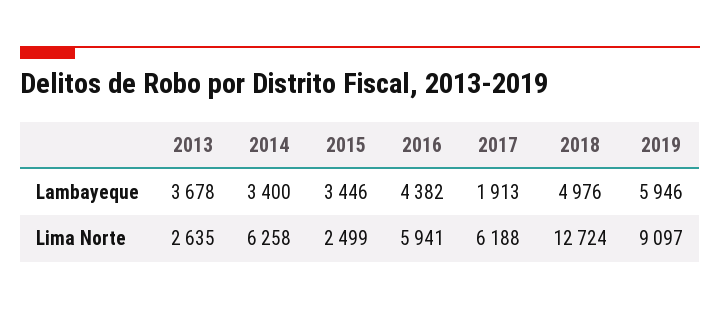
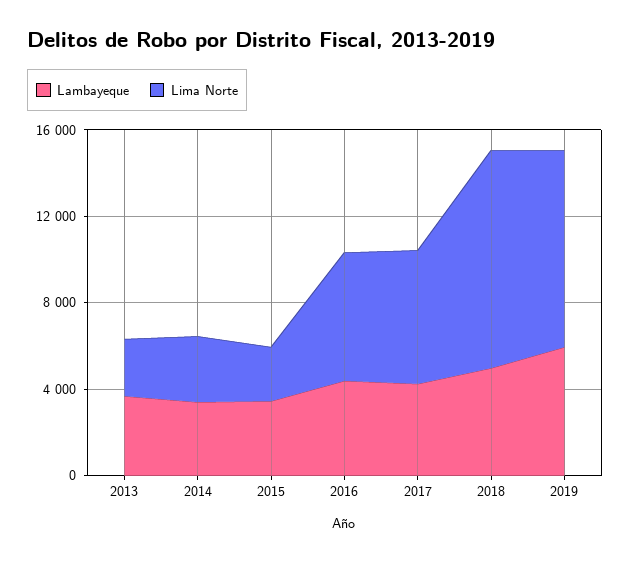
Lambayeque, 2017: 1913 -> 4000
Lima Norte, 2014: 6258 -> 3000
Lima Norte, 2018: 12724 -> 10000

